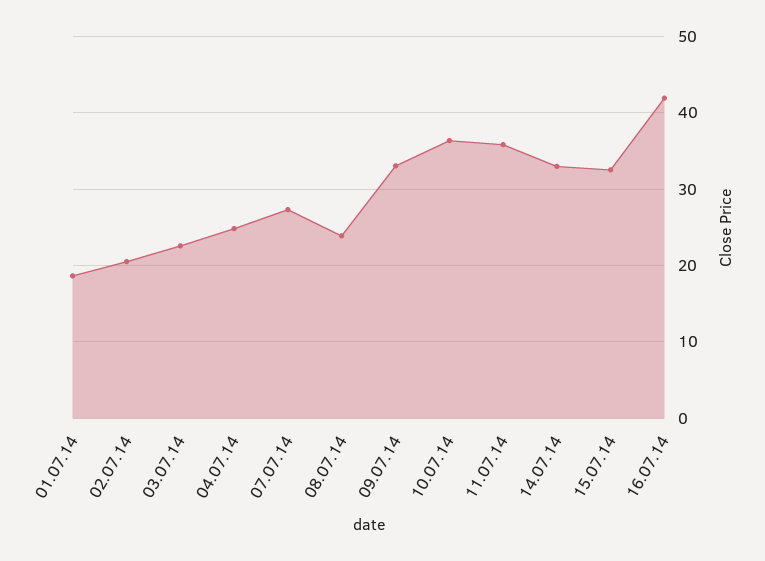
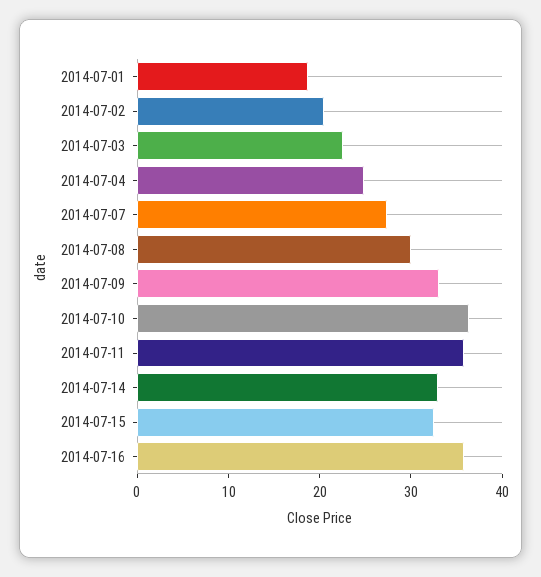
08.07.14: 24 -> 30
16.07.14: 42 -> 36

